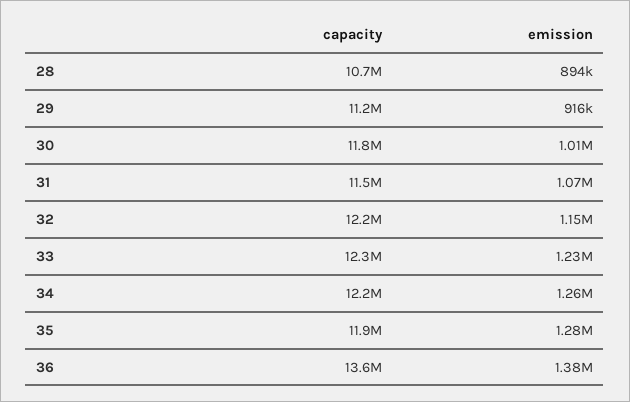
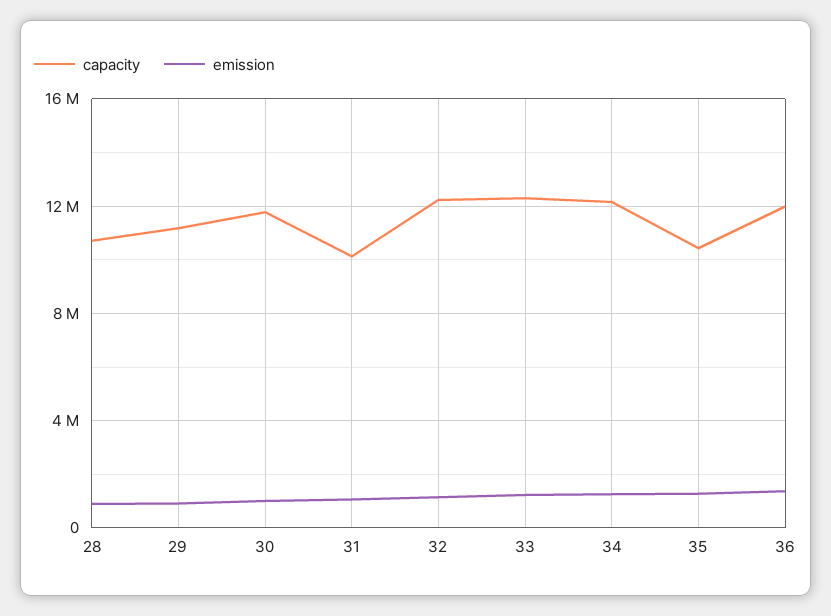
capacity, 31: 11500000 -> 10000000
capacity, 35: 11900000 -> 10500000
capacity, 36: 13600000 -> 12000000

